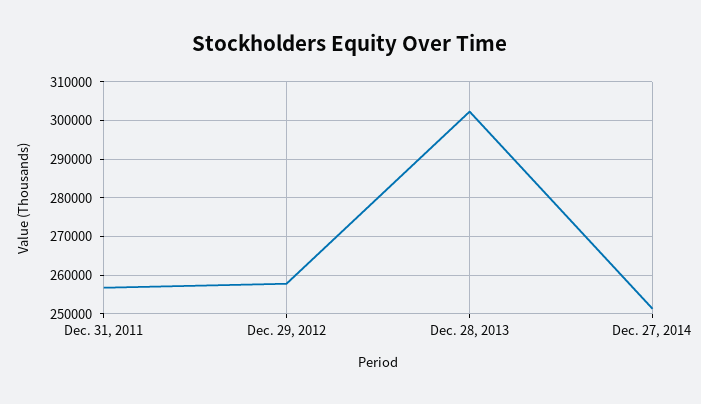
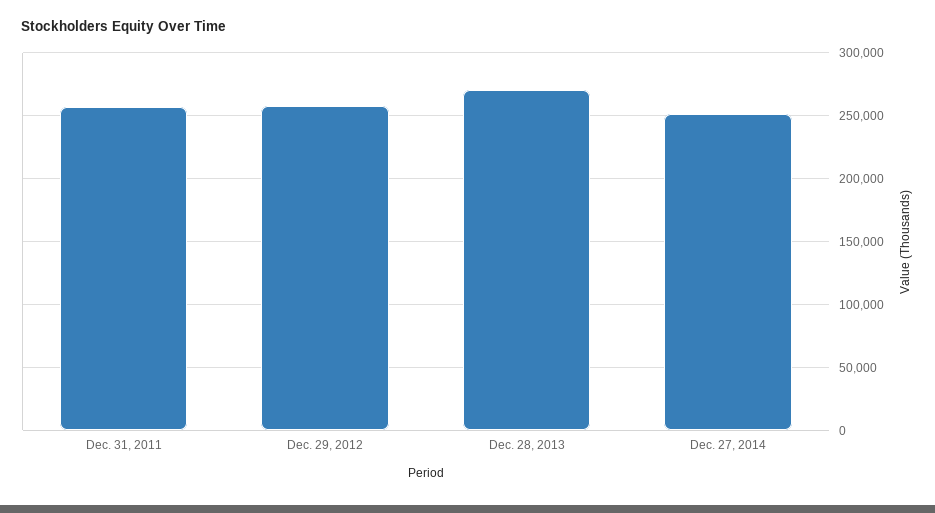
Dec. 28, 2013: 302000 -> 270000

